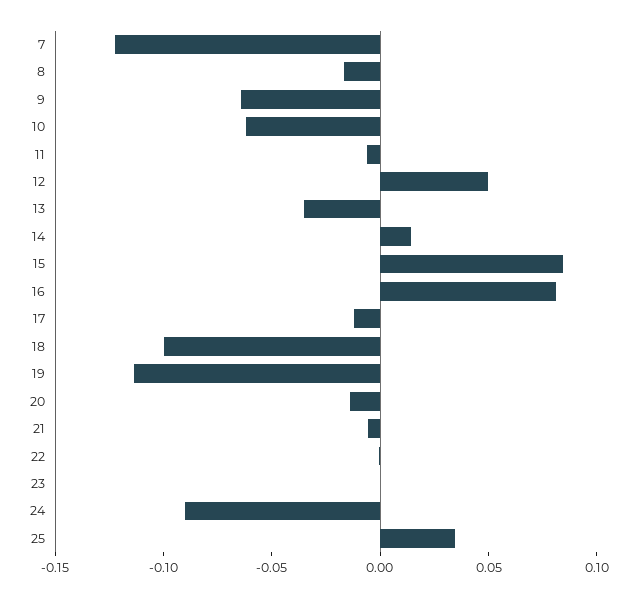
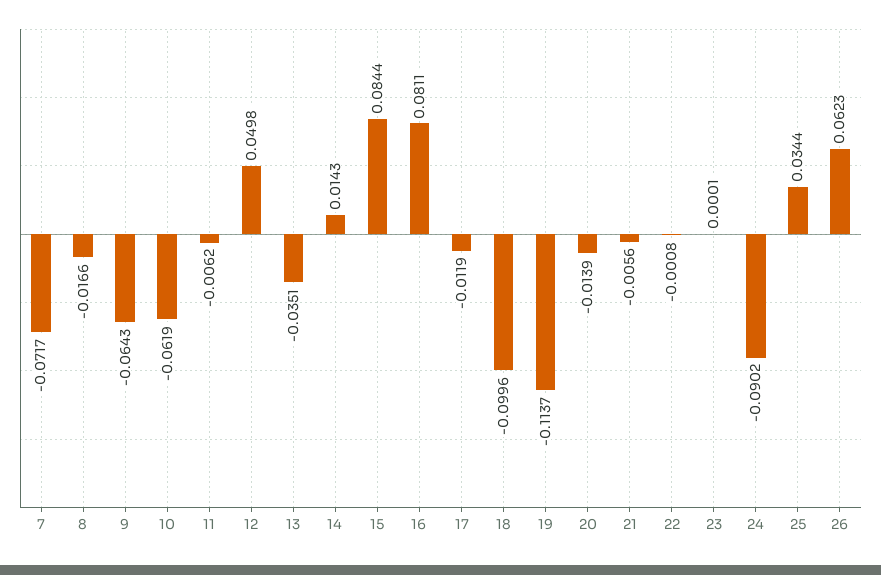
7: -0.12 -> -0.0717
26: none -> 0.0623

